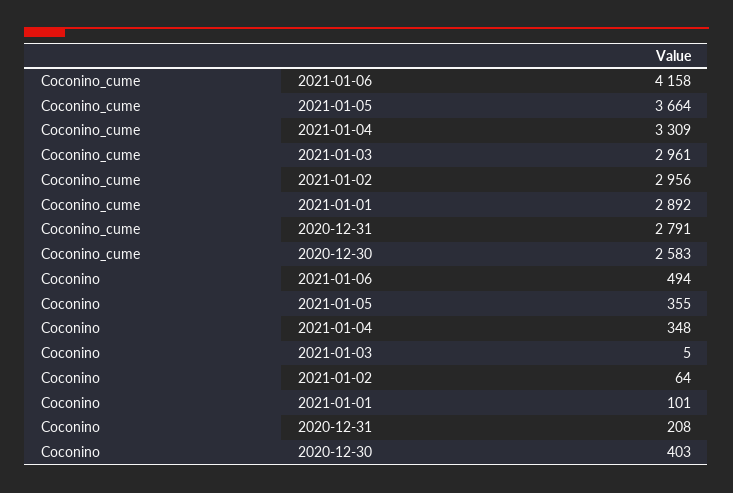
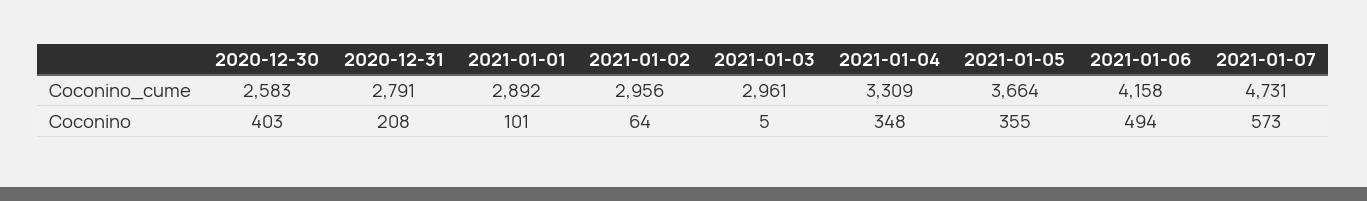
Coconino_cume, 2021-01-07: none -> 4731
Coconino, 2021-01-07: none -> 573

